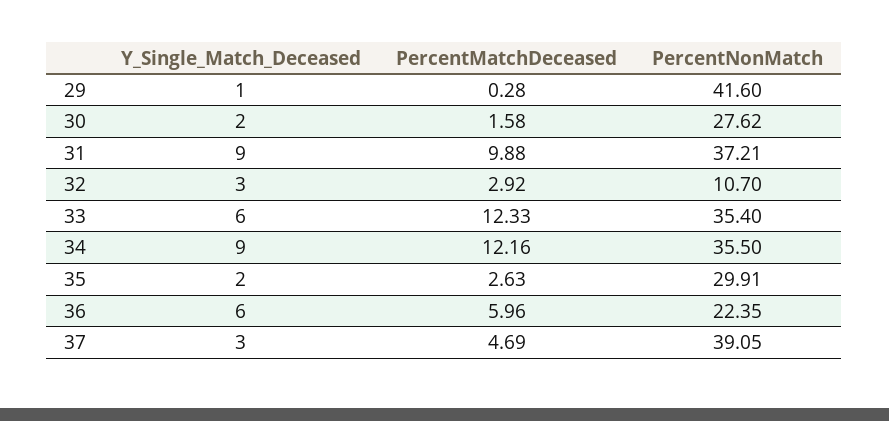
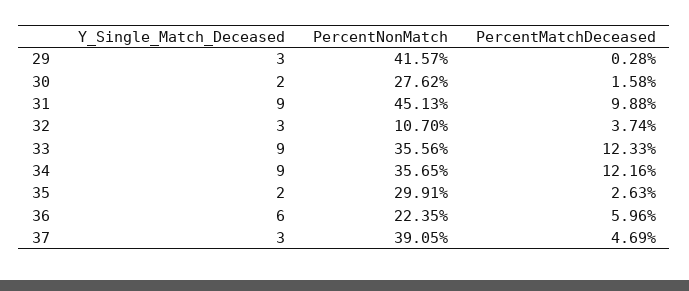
Y_Single_Match_Deceased, 29: 1 -> 3
PercentNonMatch, 29: 41.6 -> 41.57
PercentNonMatch, 31: 37.21 -> 45.13
PercentMatchDeceased, 32: 2.92 -> 3.74
Y_Single_Match_Deceased, 33: 6 -> 9
PercentNonMatch, 33: 35.4 -> 35.56
PercentNonMatch, 34: 35.5 -> 35.65

